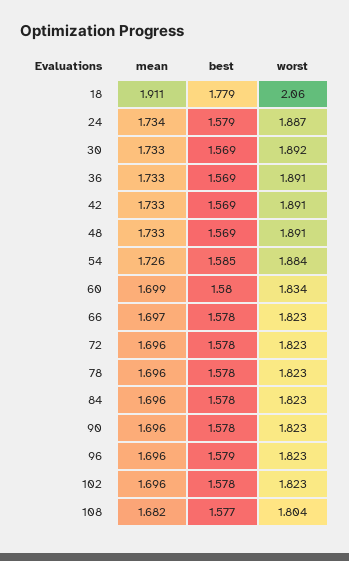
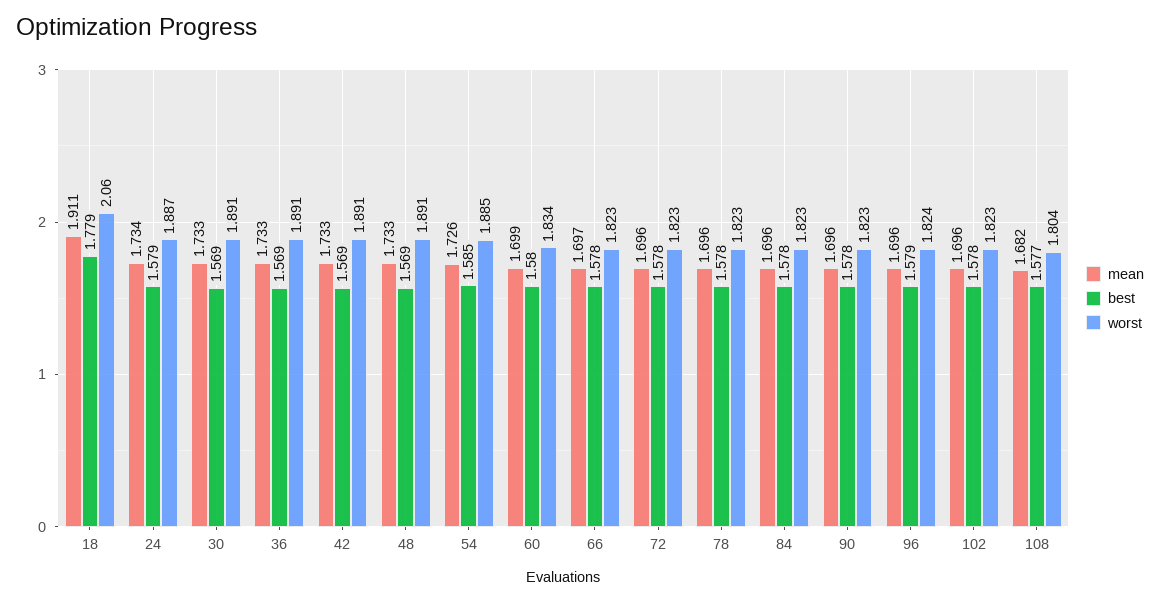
worst, 30: 1.892 -> 1.891
worst, 54: 1.884 -> 1.885
worst, 96: 1.823 -> 1.824

